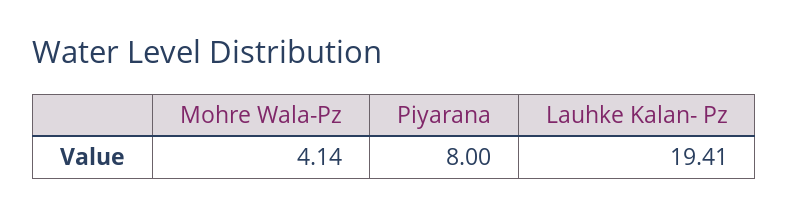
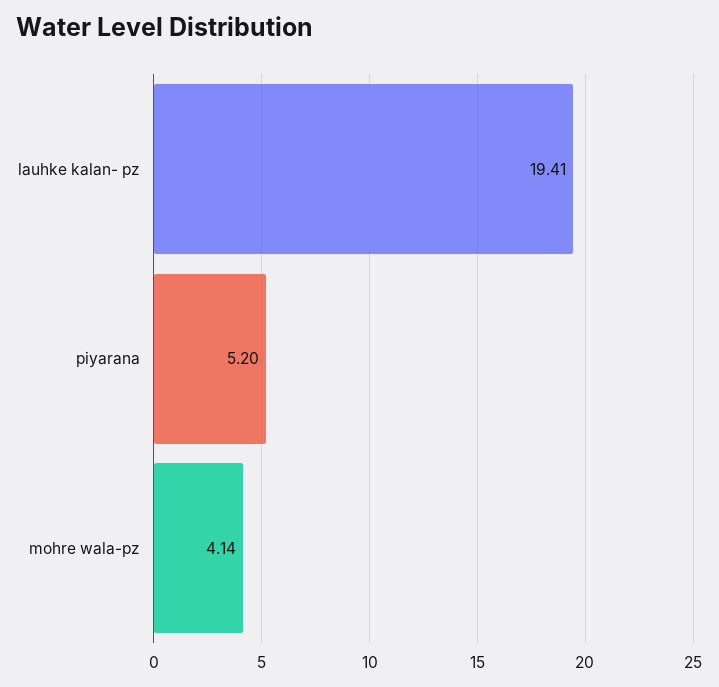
Piyarana: 8 -> 5.2

